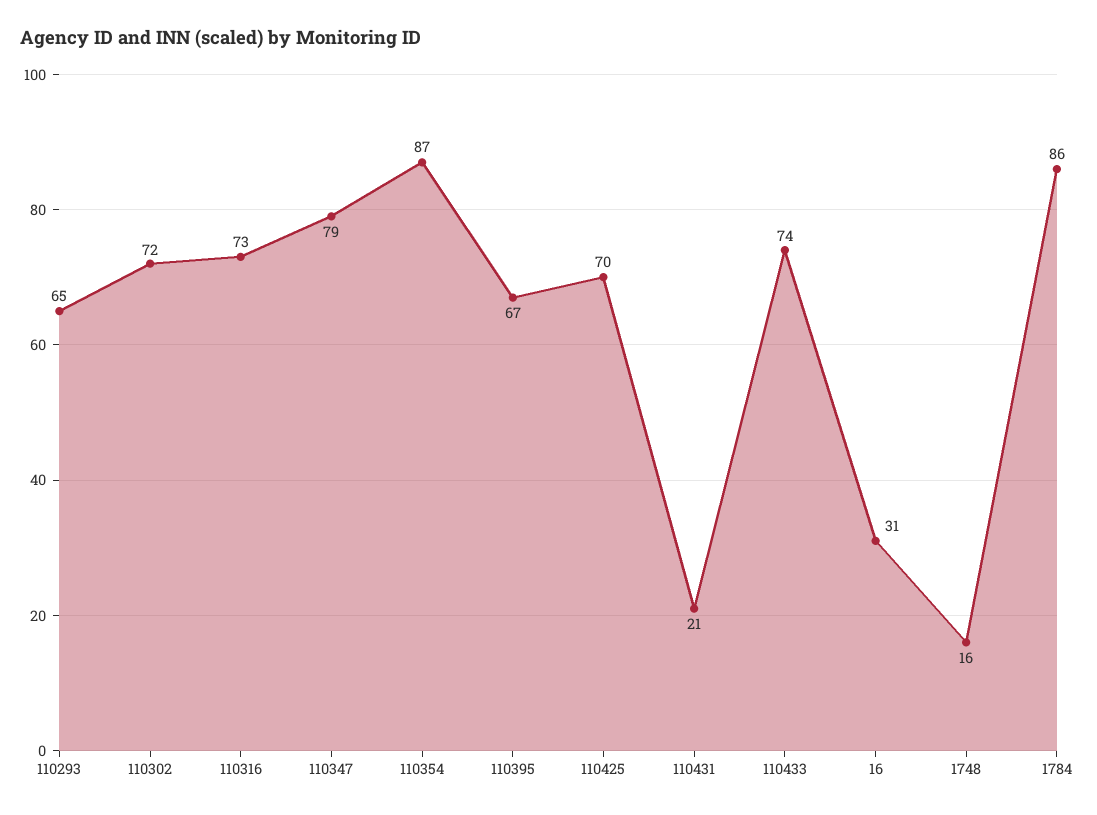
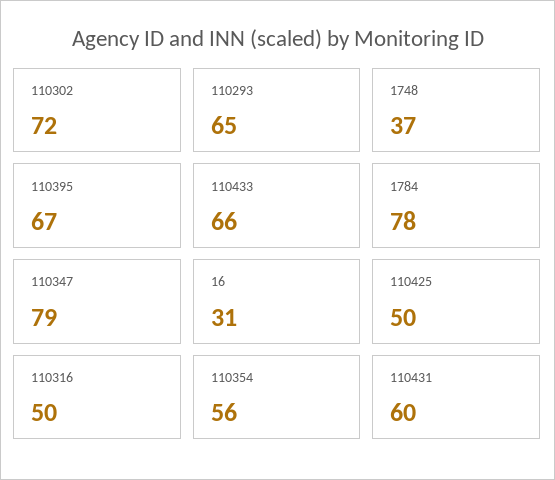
110316: 73 -> 50
110354: 87 -> 56
110425: 70 -> 50
110431: 21 -> 60
110433: 74 -> 66
1748: 16 -> 37
1784: 86 -> 78

